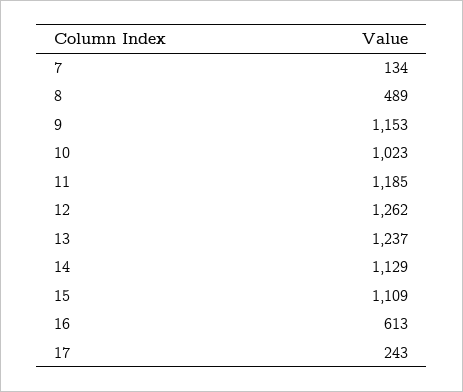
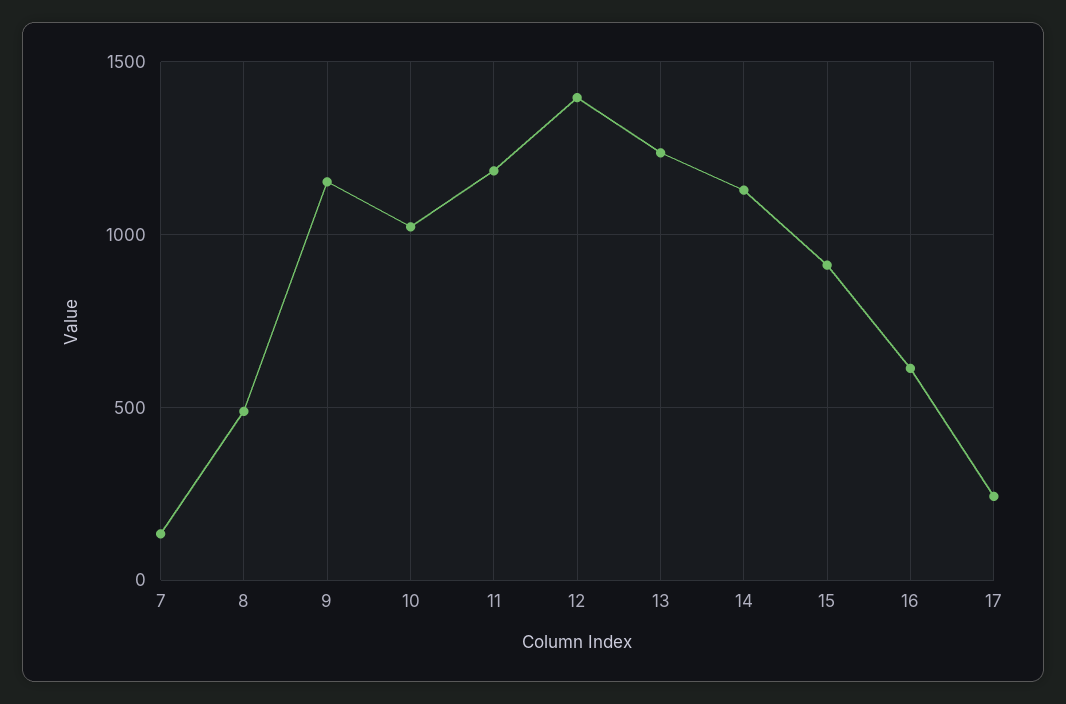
12: 1262 -> 1400
15: 1109 -> 900

